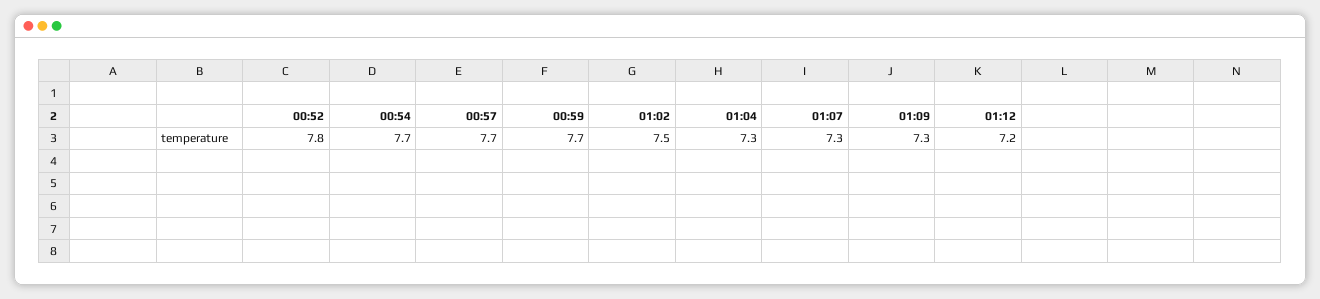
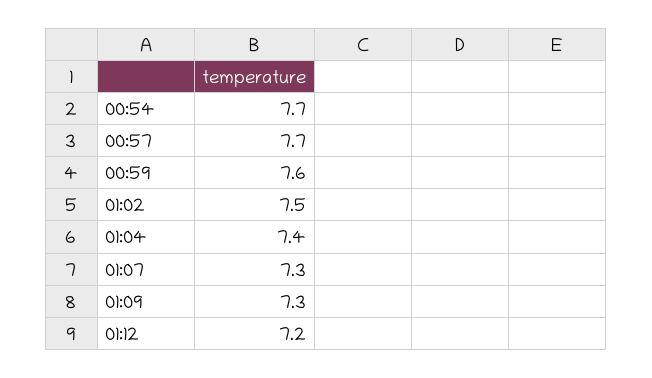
00:52: 7.8 -> none
00:59: 7.7 -> 7.6
01:04: 7.3 -> 7.4

